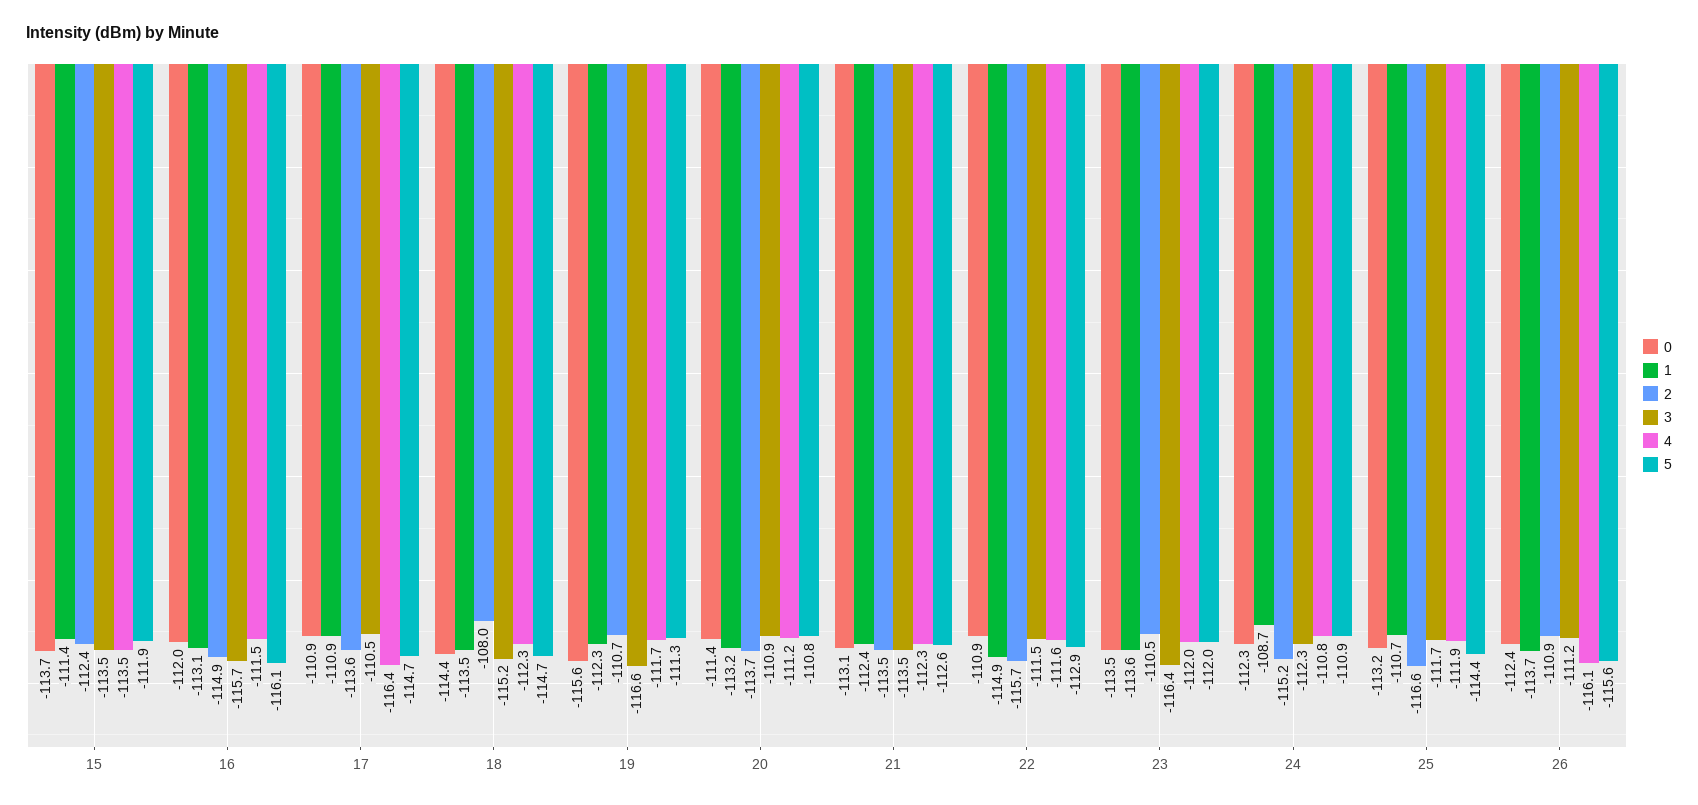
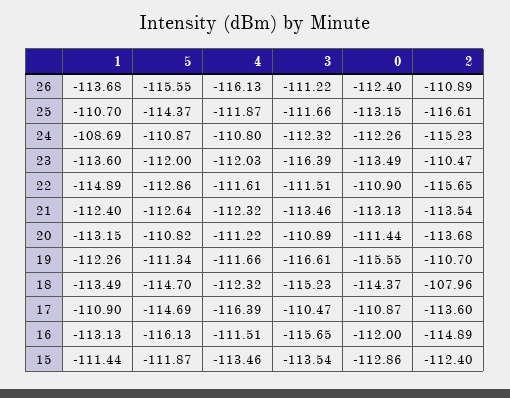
0, 15: -113.7 -> -112.86

